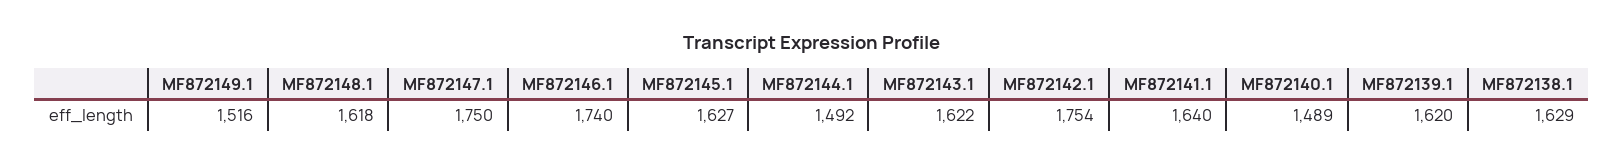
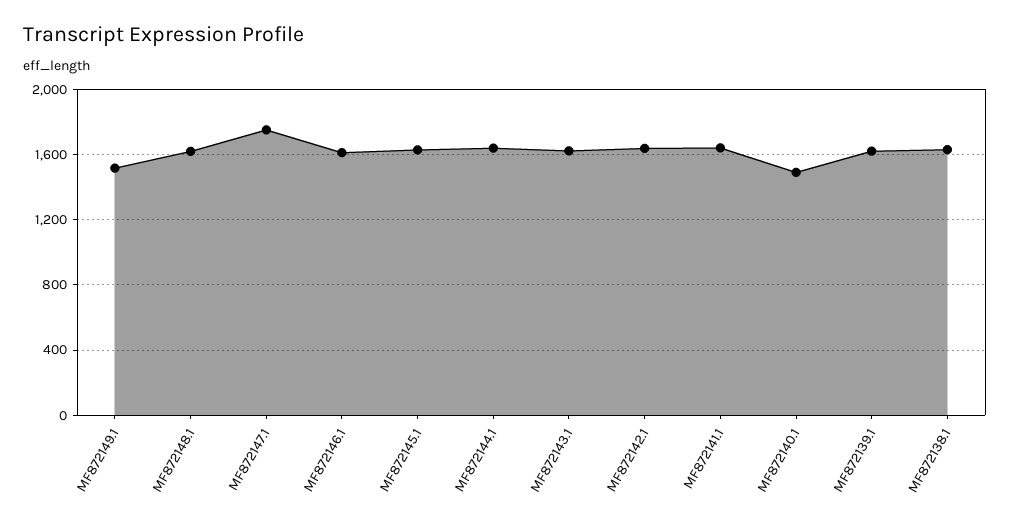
MF872146.1: 1740 -> 1600
MF872144.1: 1492 -> 1650
MF872142.1: 1754 -> 1650

